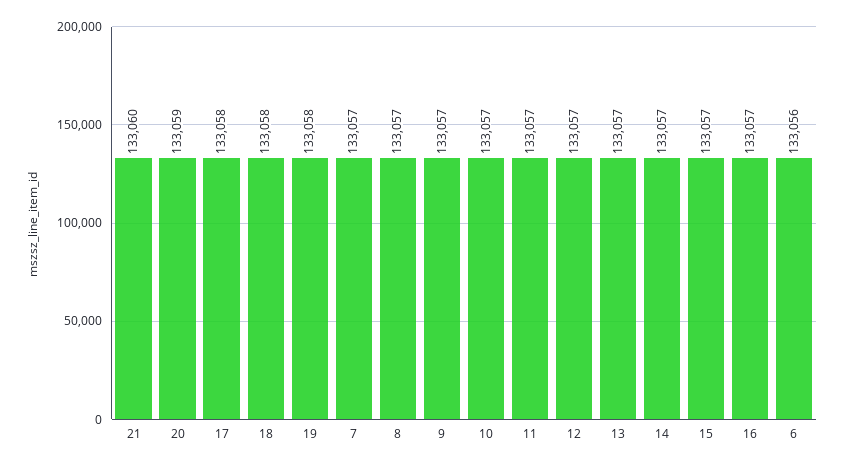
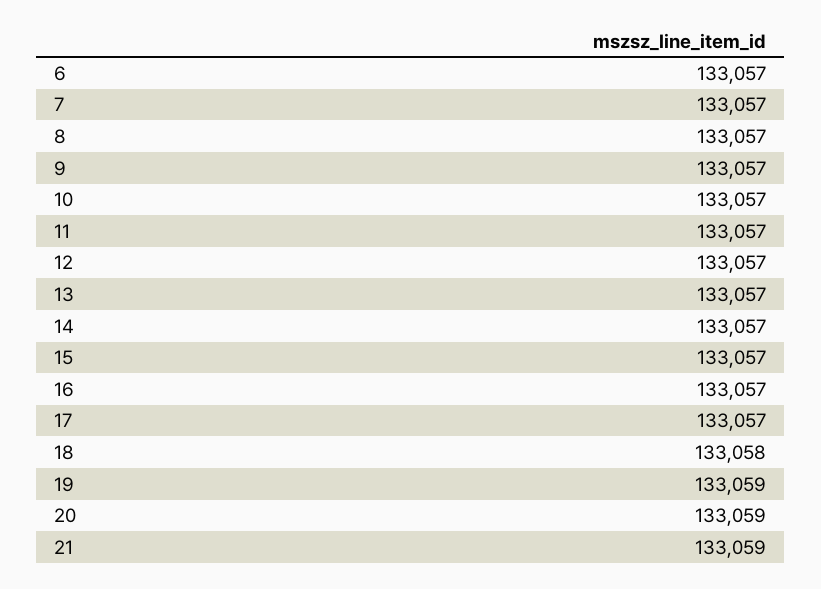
21: 133060 -> 133059
17: 133058 -> 133057
19: 133058 -> 133059
6: 133056 -> 133057

